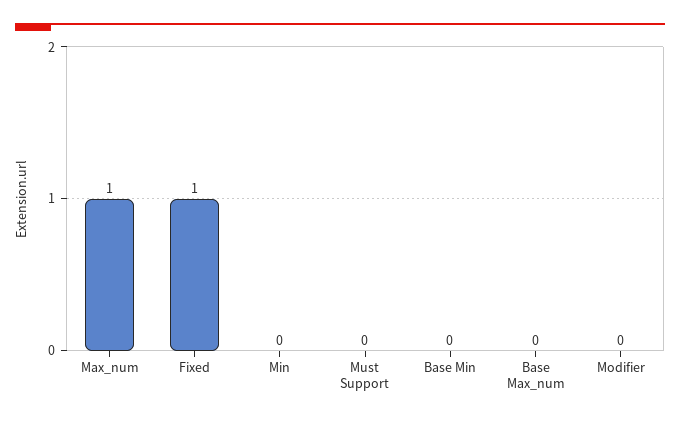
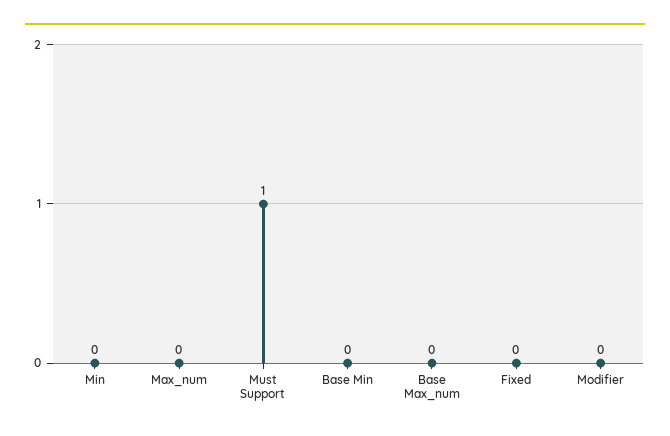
Max_num: 1 -> 0
Fixed: 1 -> 0
Must Support: 0 -> 1

